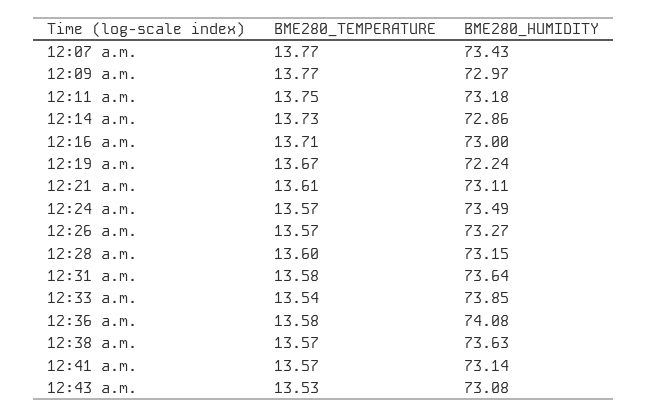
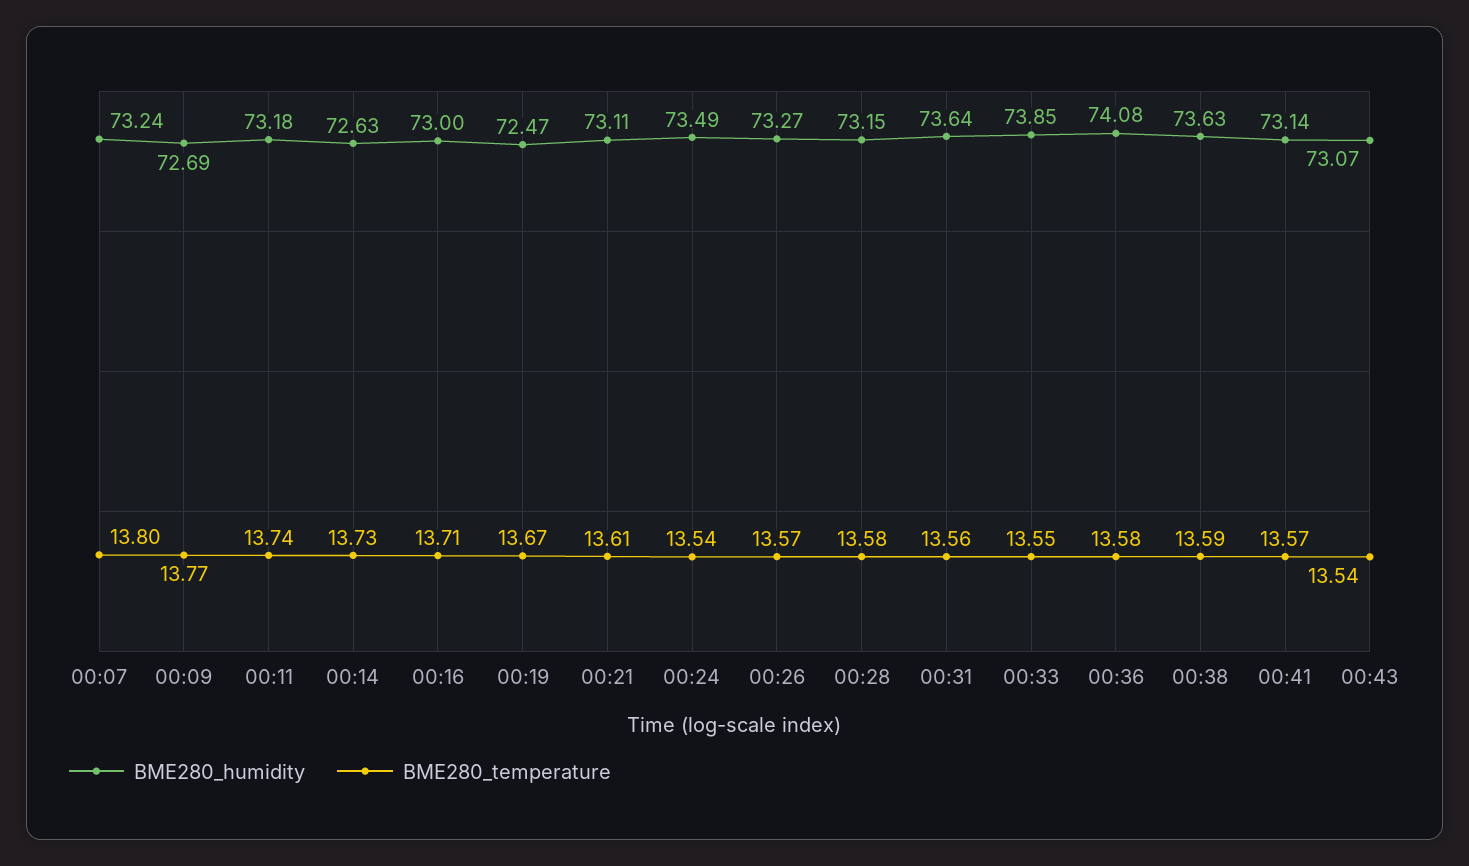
BME280_TEMPERATURE, 12:07 a.m.: 13.77 -> 13.8
BME280_HUMIDITY, 12:07 a.m.: 73.43 -> 73.24
BME280_HUMIDITY, 12:09 a.m.: 72.97 -> 72.69
BME280_TEMPERATURE, 12:11 a.m.: 13.75 -> 13.74
BME280_HUMIDITY, 12:14 a.m.: 72.86 -> 72.63
BME280_HUMIDITY, 12:19 a.m.: 72.24 -> 72.47
BME280_TEMPERATURE, 12:24 a.m.: 13.57 -> 13.54
BME280_TEMPERATURE, 12:28 a.m.: 13.6 -> 13.58
BME280_TEMPERATURE, 12:31 a.m.: 13.58 -> 13.56
BME280_TEMPERATURE, 12:33 a.m.: 13.54 -> 13.55
BME280_TEMPERATURE, 12:38 a.m.: 13.57 -> 13.59
BME280_TEMPERATURE, 12:43 a.m.: 13.53 -> 13.54
BME280_HUMIDITY, 12:43 a.m.: 73.08 -> 73.07

